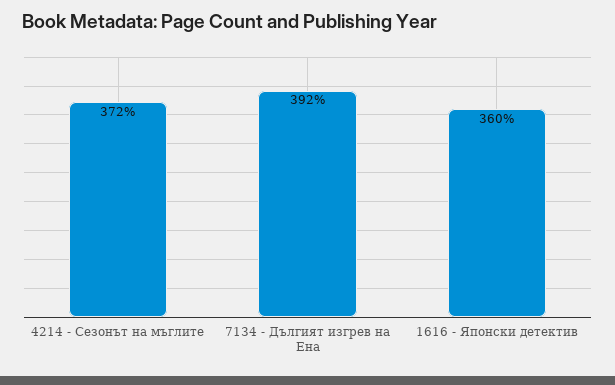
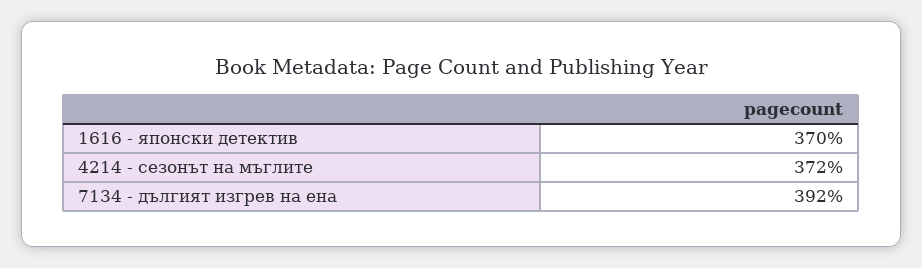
1616 - Японски детектив: 360 -> 370

